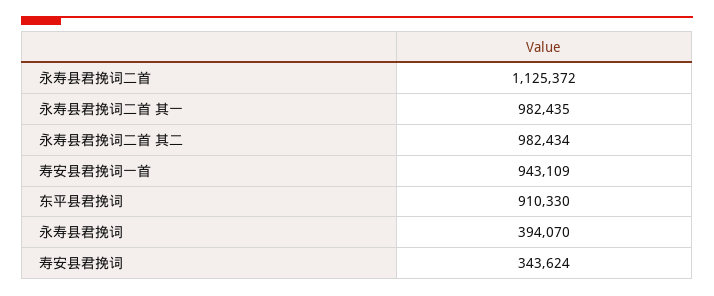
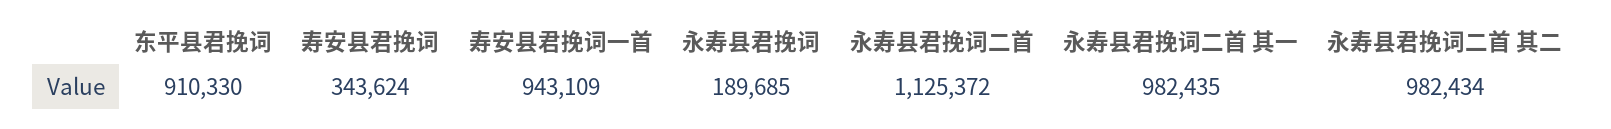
永寿县君挽词: 394070 -> 189685

